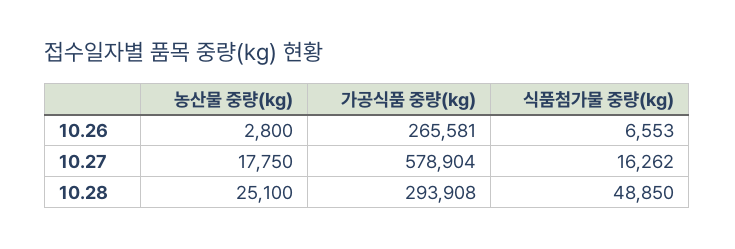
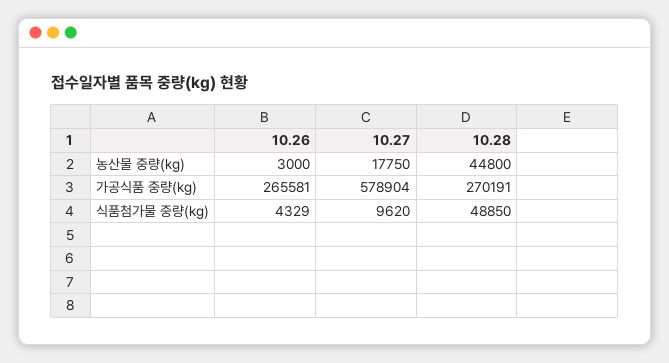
농산물 중량(kg), 10.26: 2800 -> 3000
식품첨가물 중량(kg), 10.26: 6553 -> 4329
식품첨가물 중량(kg), 10.27: 16262 -> 9620
농산물 중량(kg), 10.28: 25100 -> 44800
가공식품 중량(kg), 10.28: 293908 -> 270191

